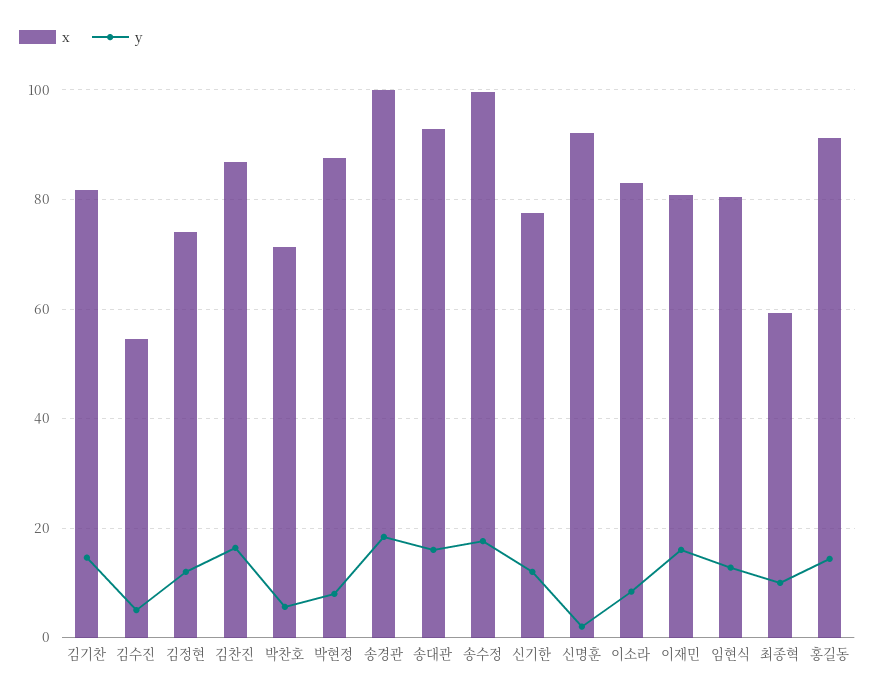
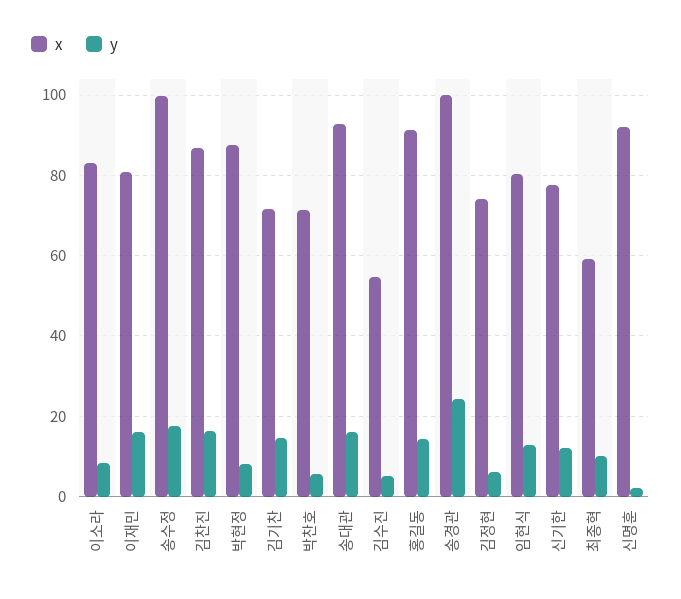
x, 김기찬: 82 -> 72
y, 김정현: 12 -> 6
y, 송경관: 18 -> 24

